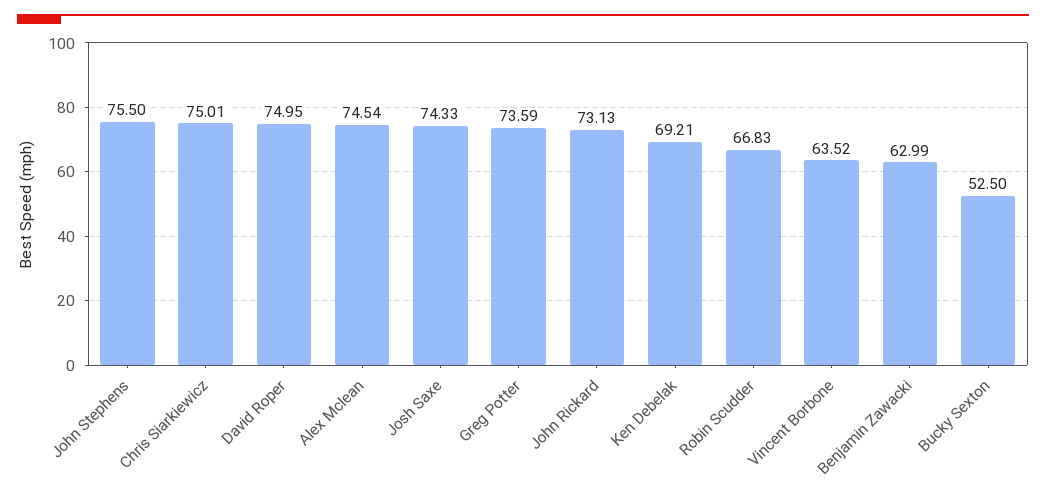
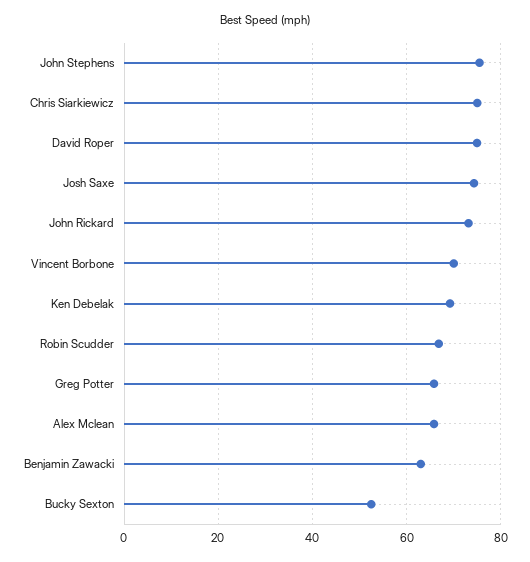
Alex Mclean: 74.54 -> 66
Greg Potter: 73.59 -> 66
Vincent Borbone: 63.52 -> 70

